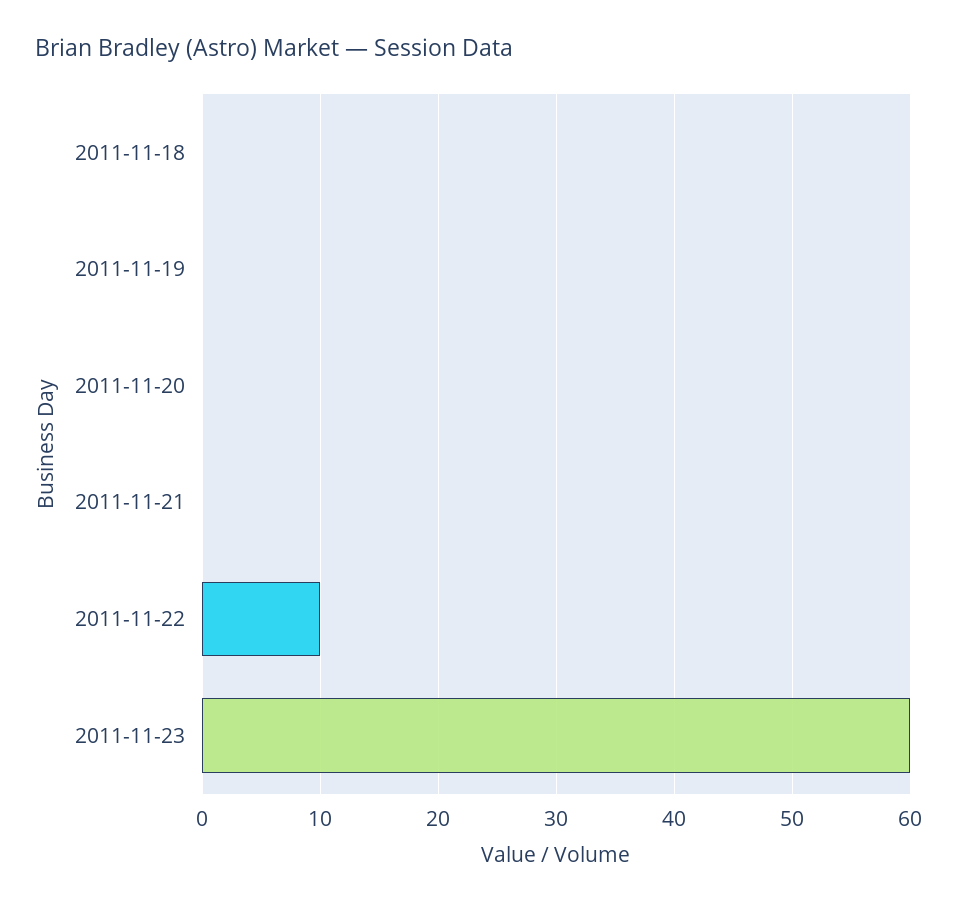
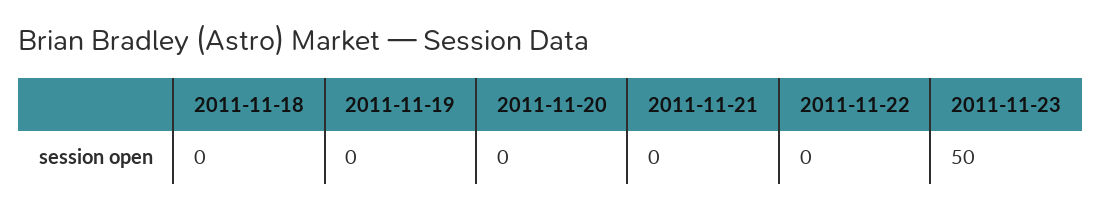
2011-11-22: 10 -> 0
2011-11-23: 60 -> 50

